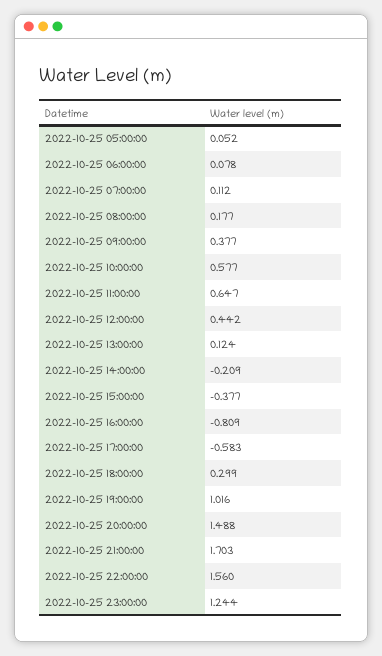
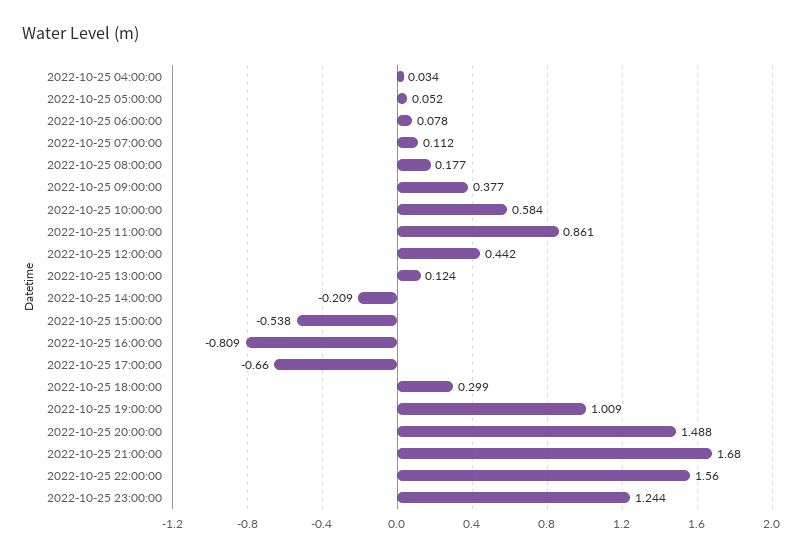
2022-10-25 10:00:00: 0.577 -> 0.584
2022-10-25 11:00:00: 0.647 -> 0.861
2022-10-25 15:00:00: -0.377 -> -0.538
2022-10-25 17:00:00: -0.583 -> -0.66
2022-10-25 19:00:00: 1.016 -> 1.009
2022-10-25 21:00:00: 1.703 -> 1.68
2022-10-25 04:00:00: none -> 0.034

